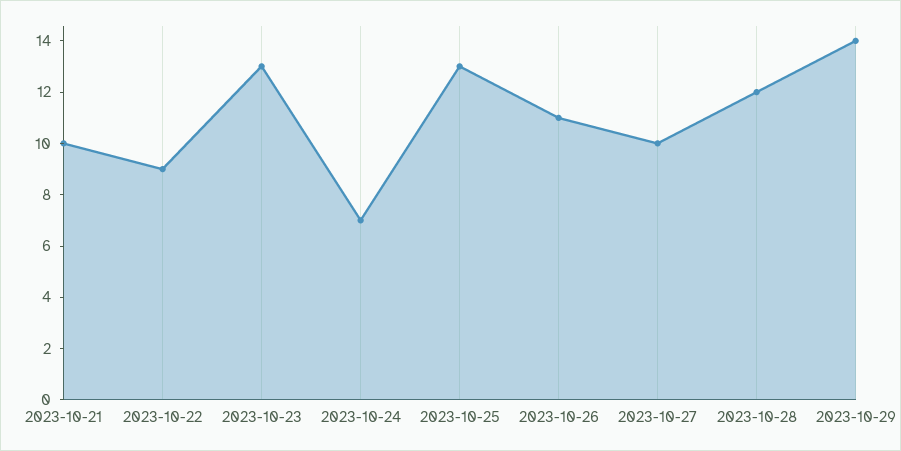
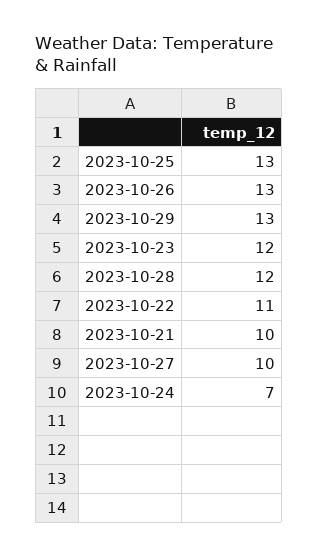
2023-10-22: 9 -> 11
2023-10-23: 13 -> 12
2023-10-26: 11 -> 13
2023-10-29: 14 -> 13

